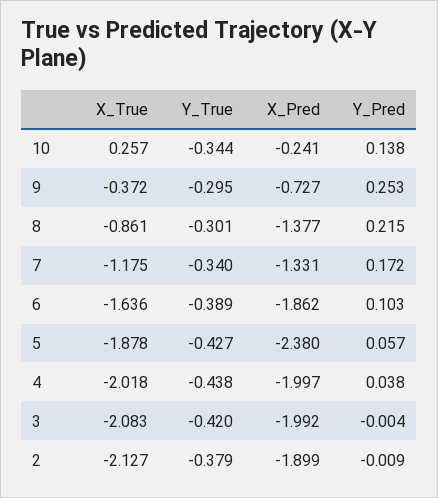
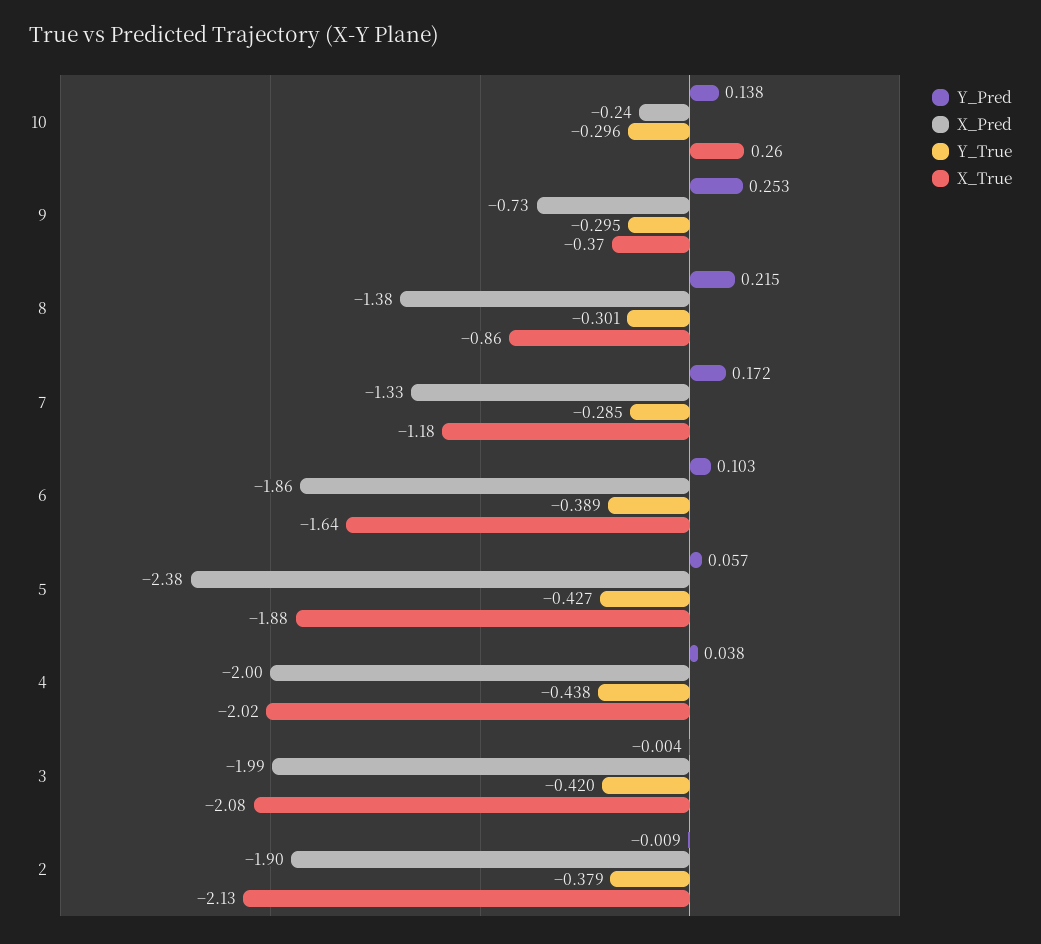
Y_True, 10: -0.344 -> -0.296
Y_True, 7: -0.34 -> -0.285

